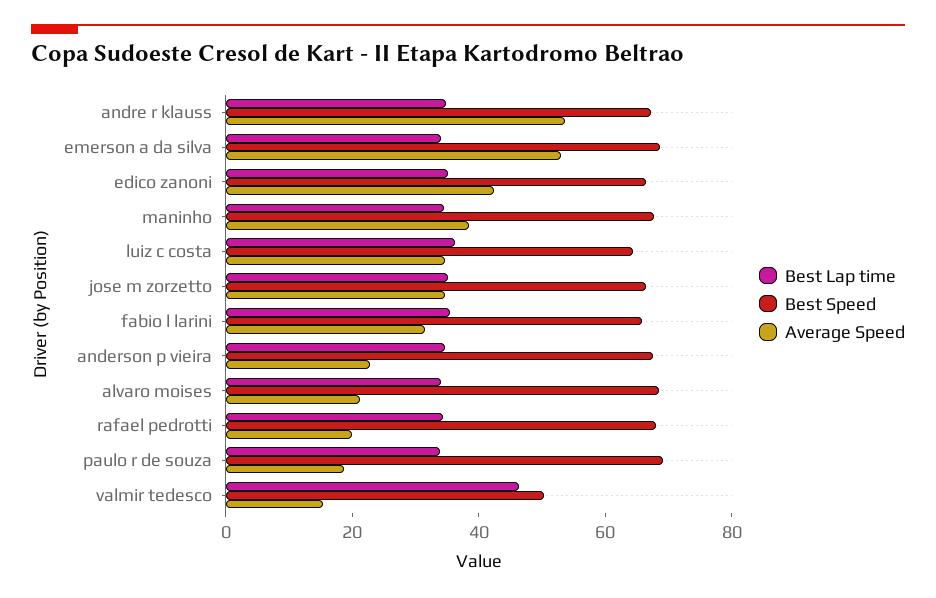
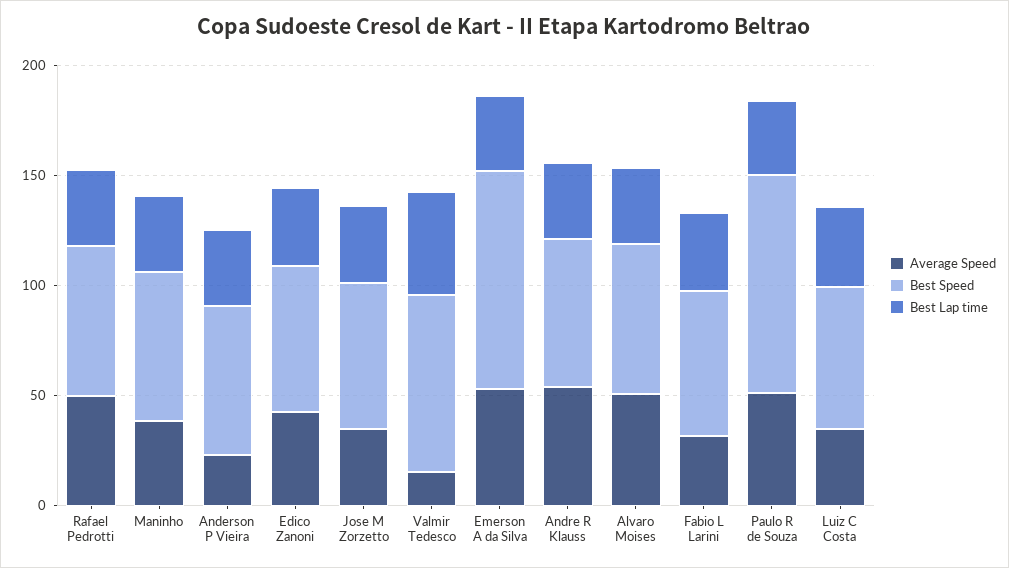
Best Speed, emerson a da silva: 70 -> 100
Average Speed, alvaro moises: 20 -> 50
Average Speed, rafael pedrotti: 20 -> 50
Best Speed, paulo r de souza: 70 -> 100
Average Speed, paulo r de souza: 20 -> 50
Best Speed, valmir tedesco: 50 -> 80

